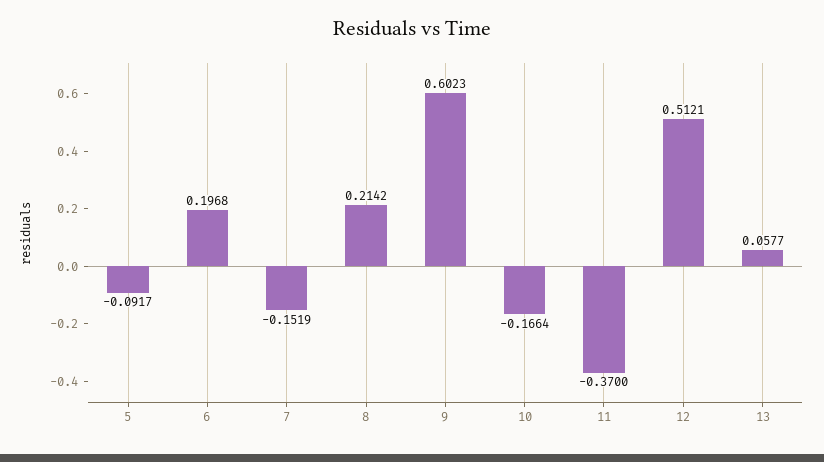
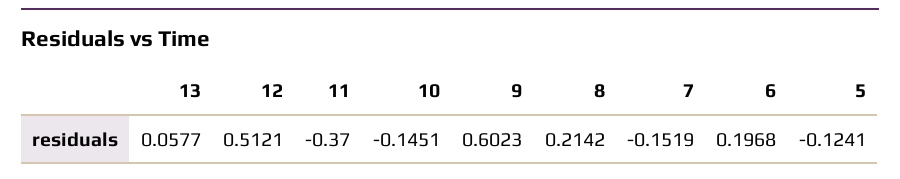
5: -0.0917 -> -0.1241
10: -0.1664 -> -0.1451

